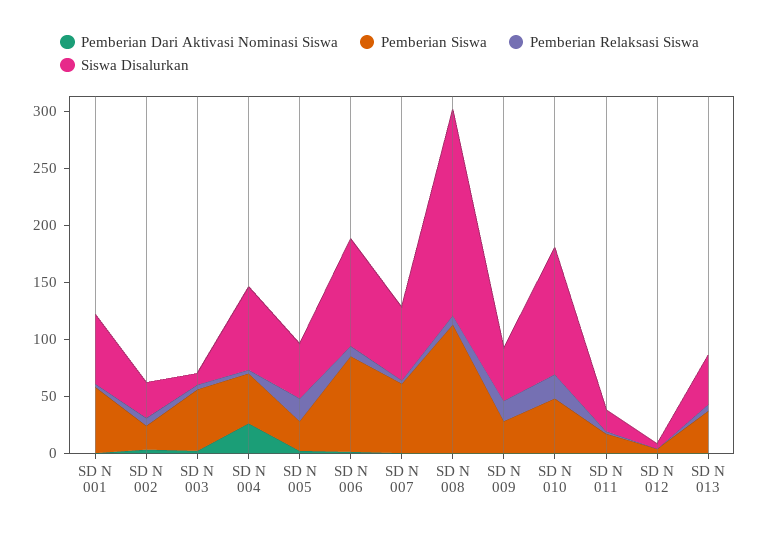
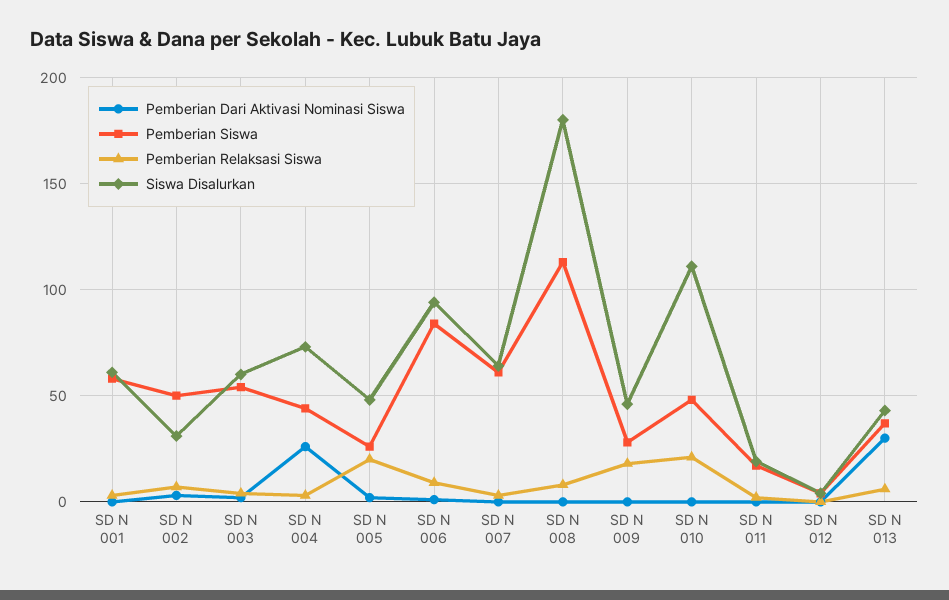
Pemberian Siswa, SD N 002: 20 -> 50
Siswa Disalurkan, SD N 003: 10 -> 60
Pemberian Dari Aktivasi Nominasi Siswa, SD N 013: 0 -> 30

